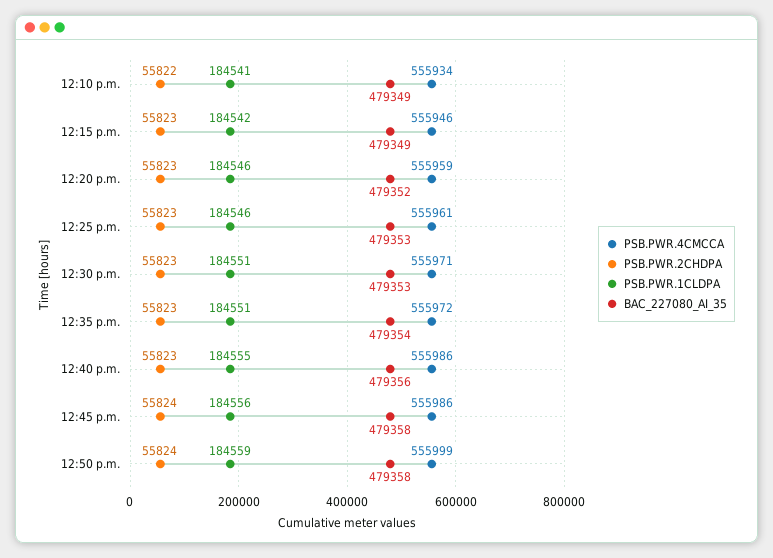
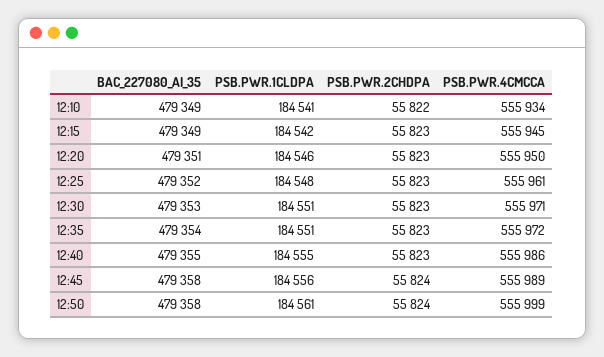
PSB.PWR.4CMCCA, 12:15 p.m.: 555946 -> 555945
PSB.PWR.4CMCCA, 12:20 p.m.: 555959 -> 555950
BAC_227080_AI_35, 12:20 p.m.: 479352 -> 479351
PSB.PWR.1CLDPA, 12:25 p.m.: 184546 -> 184548
BAC_227080_AI_35, 12:25 p.m.: 479353 -> 479352
BAC_227080_AI_35, 12:40 p.m.: 479356 -> 479355
PSB.PWR.4CMCCA, 12:45 p.m.: 555986 -> 555989
PSB.PWR.1CLDPA, 12:50 p.m.: 184559 -> 184561

